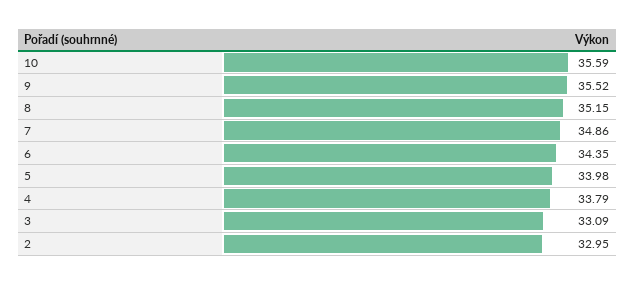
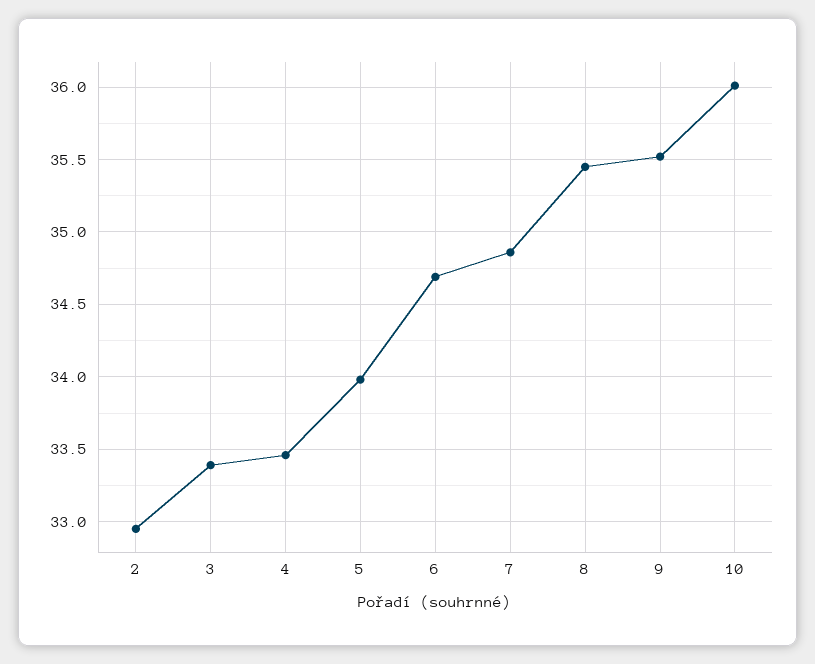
10: 35.59 -> 36
8: 35.15 -> 35.45
6: 34.35 -> 34.7
4: 33.79 -> 33.45
3: 33.09 -> 33.4

